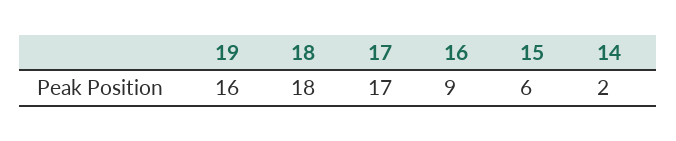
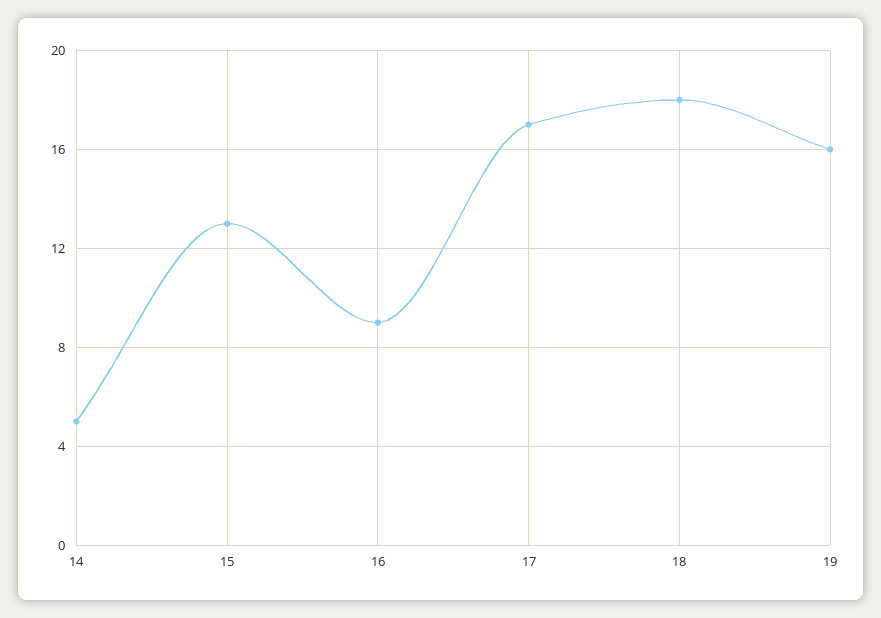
15: 6 -> 13
14: 2 -> 5

